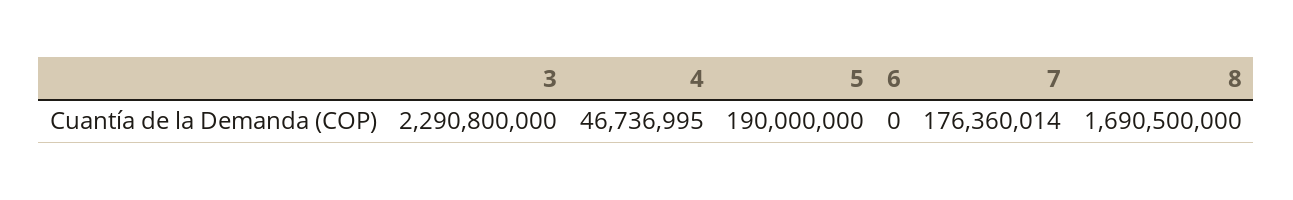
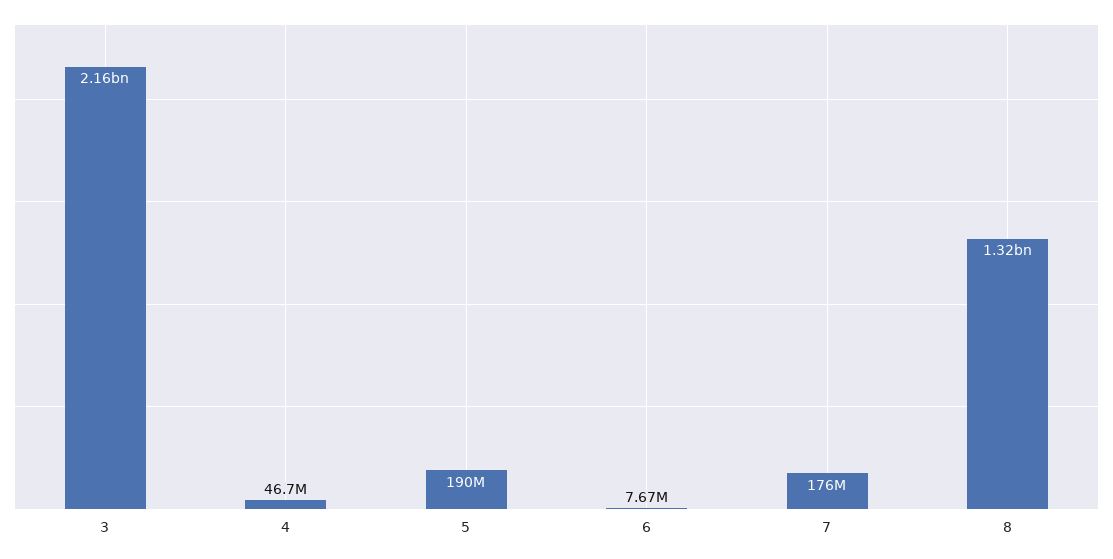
3: 2290800000 -> 2160000000
6: 0 -> 7670000
8: 1690500000 -> 1320000000

